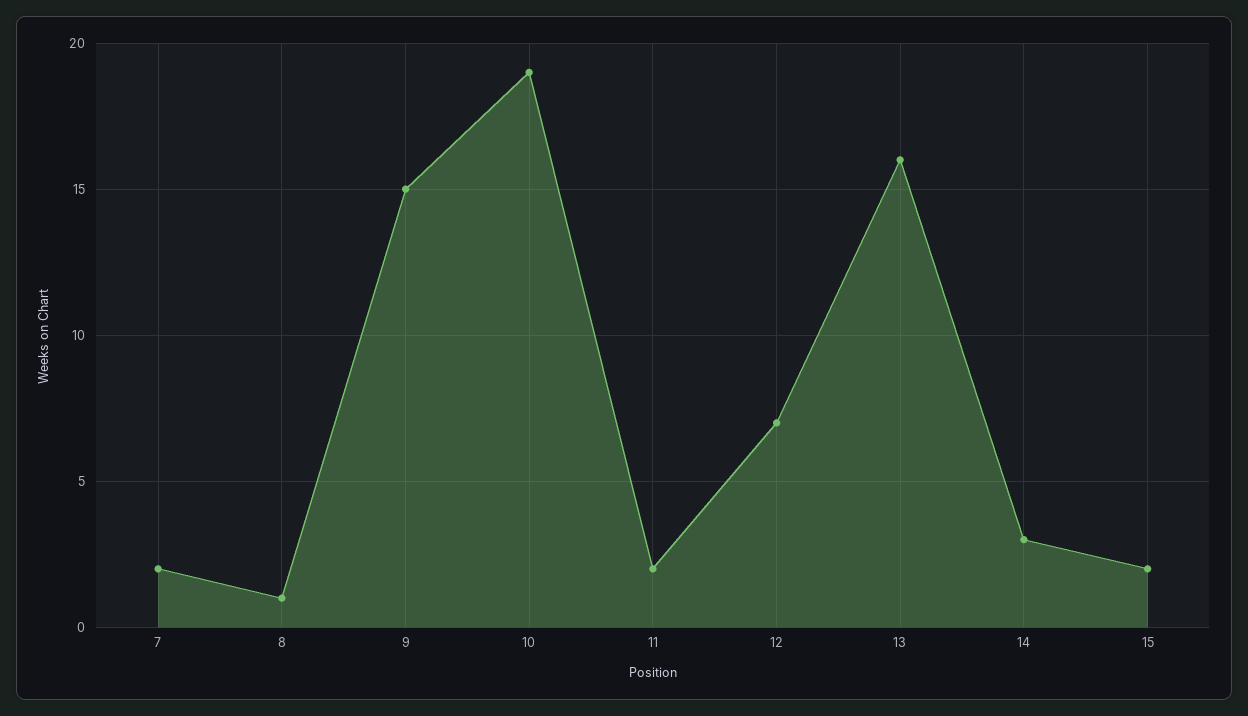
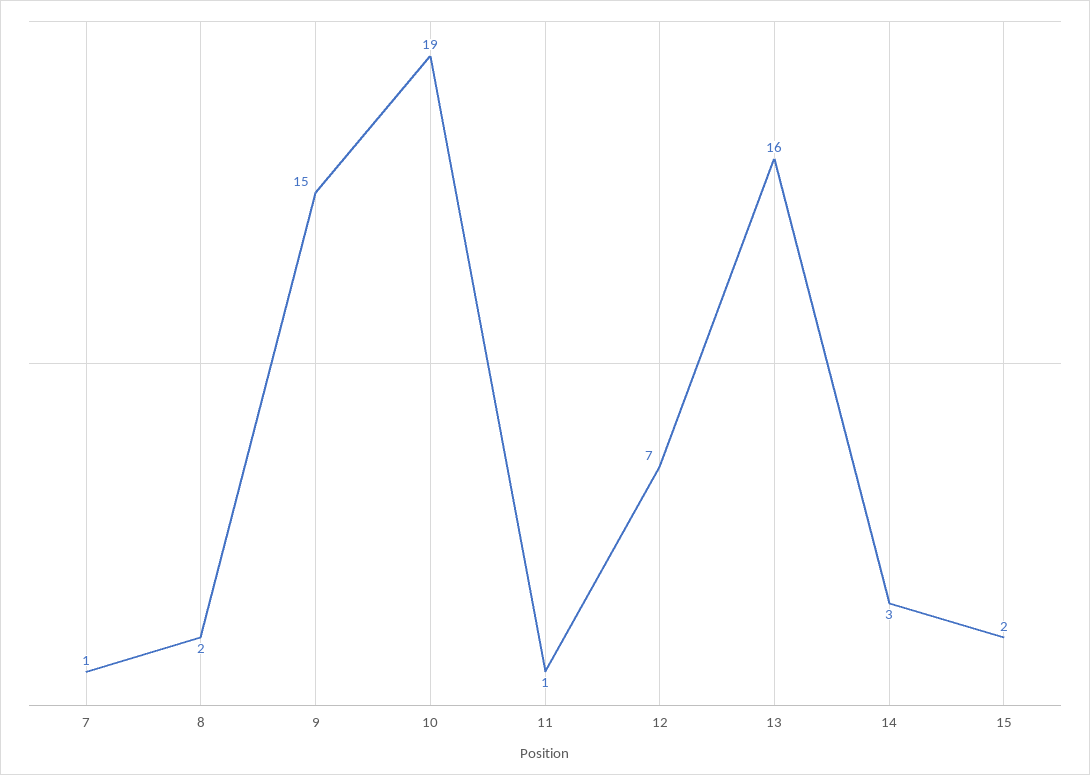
7: 2 -> 1
8: 1 -> 2
11: 2 -> 1

